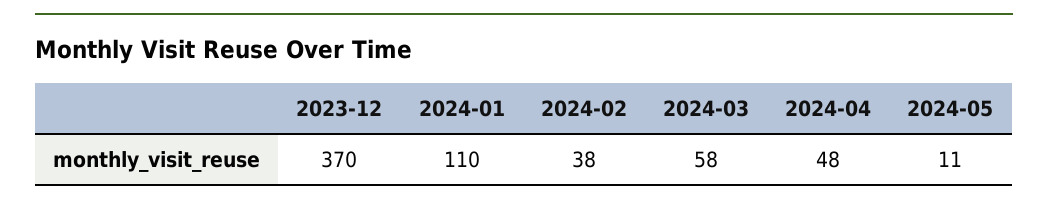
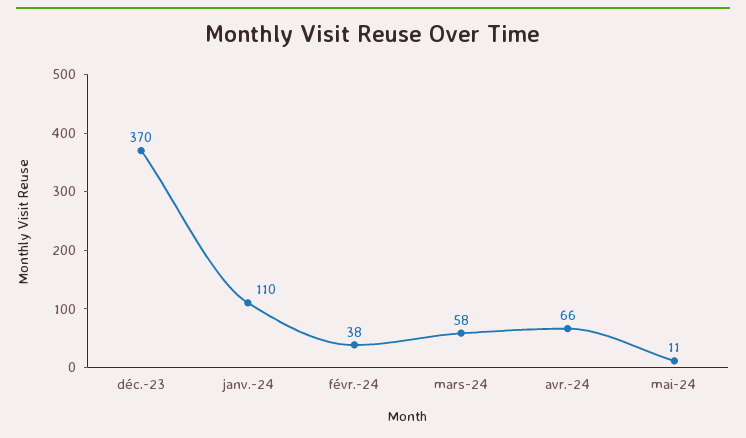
2024-04: 48 -> 66

